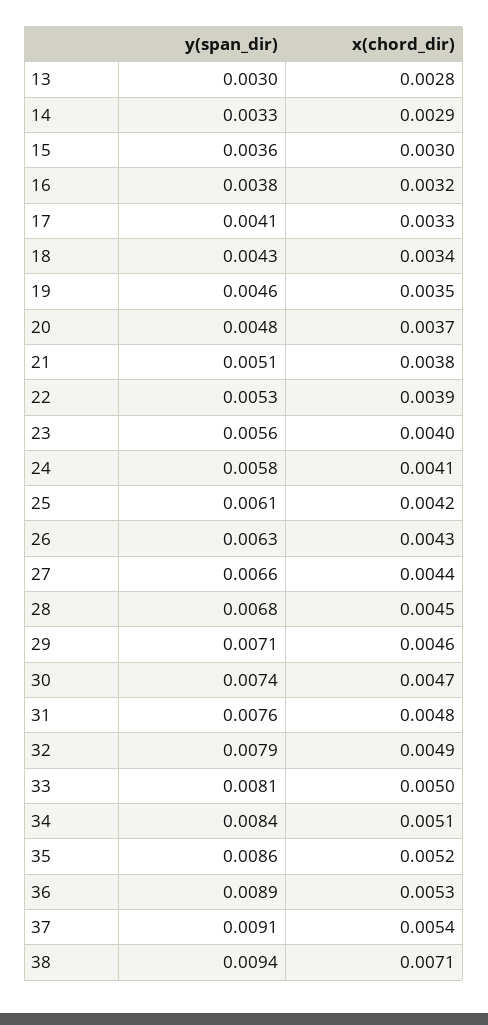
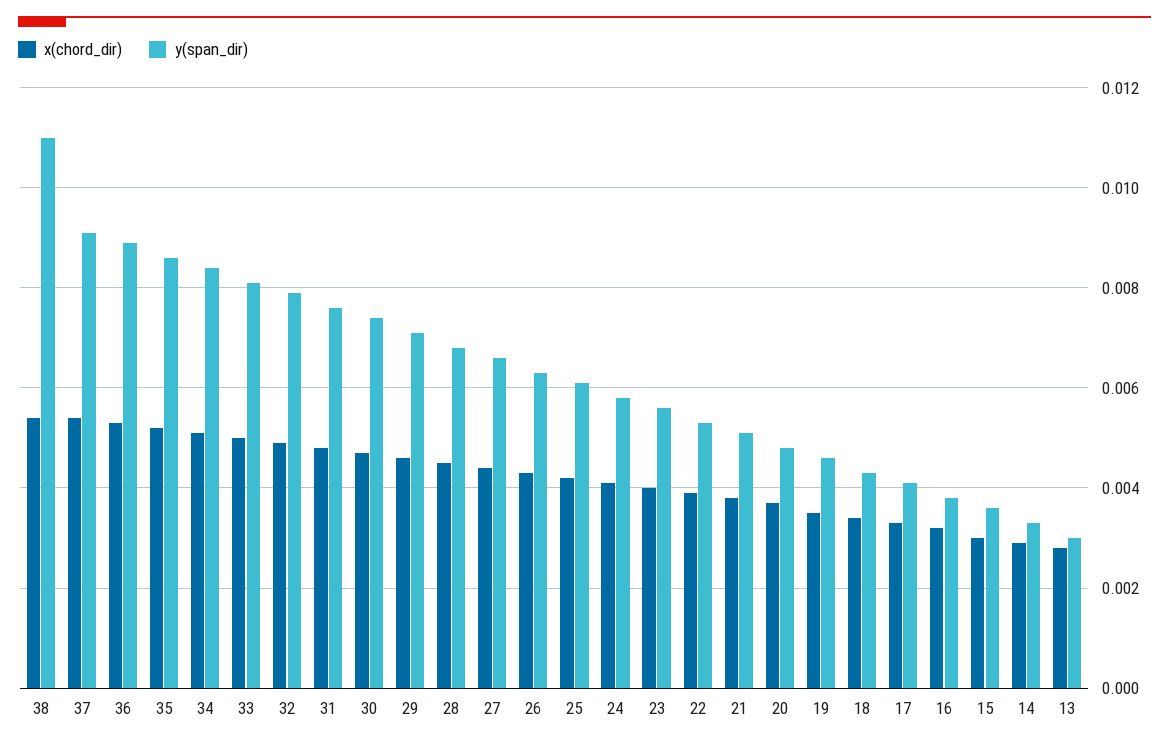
y(span_dir), 38: 0.0094 -> 0.011
x(chord_dir), 38: 0.0071 -> 0.0055

